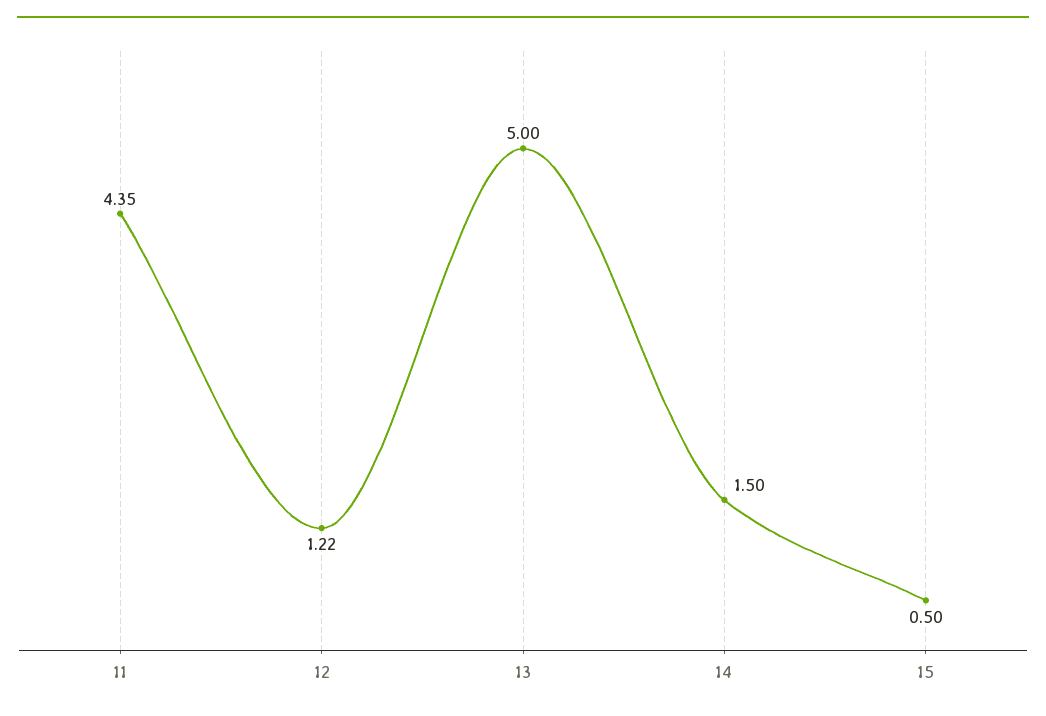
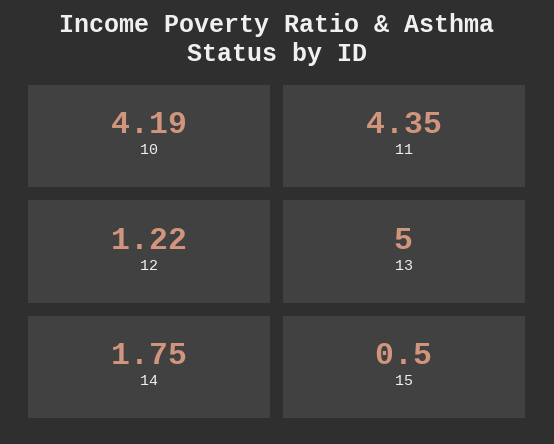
14: 1.5 -> 1.75
10: none -> 4.19

